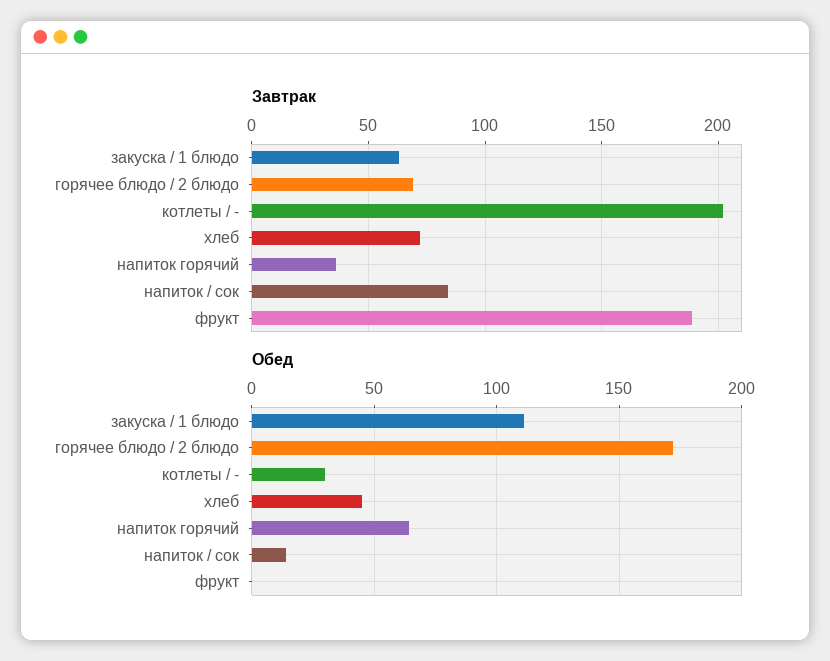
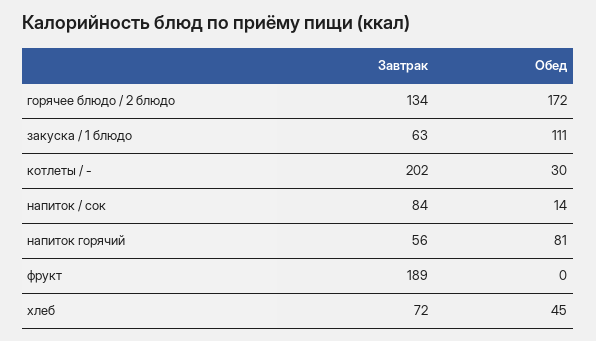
Завтрак, горячее блюдо / 2 блюдо: 70 -> 134
Завтрак, напиток горячий: 35 -> 56
Обед, напиток горячий: 65 -> 81

